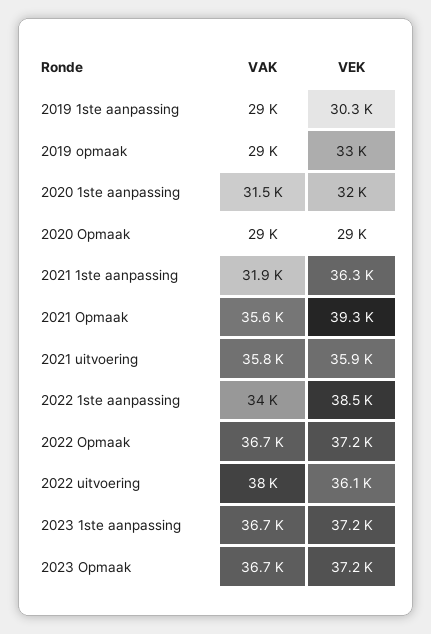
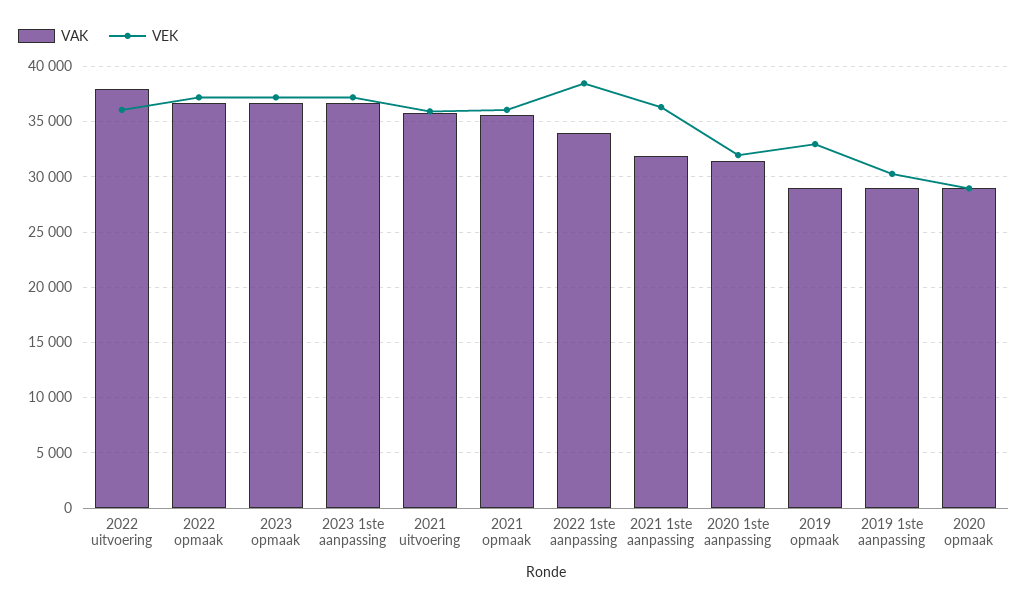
VEK, 2021 Opmaak: 39300 -> 36000

